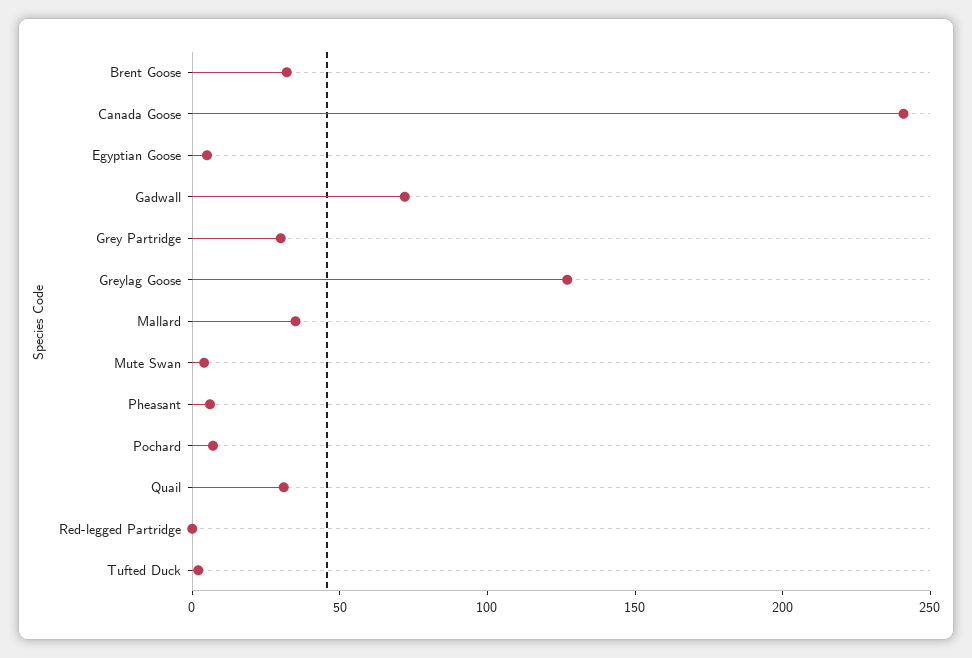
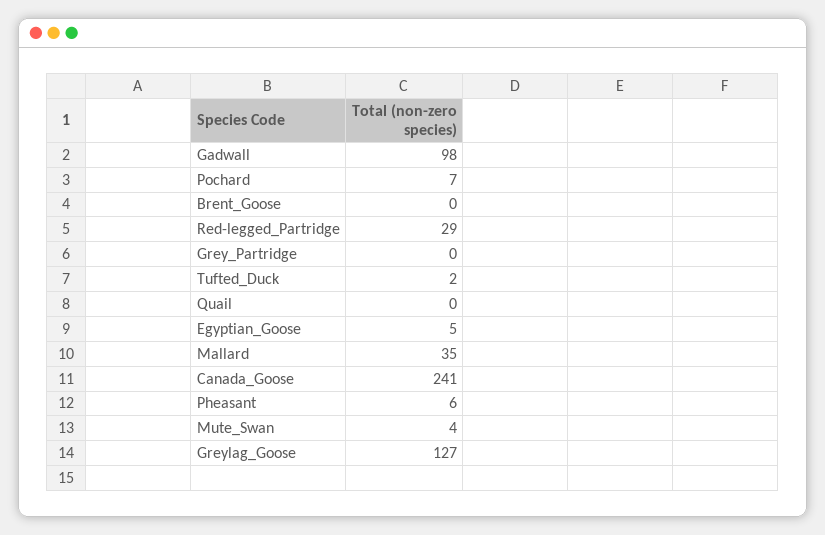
Brent Goose: 30 -> 0
Gadwall: 70 -> 98
Grey Partridge: 30 -> 0
Quail: 30 -> 0
Red-legged Partridge: 0 -> 29

